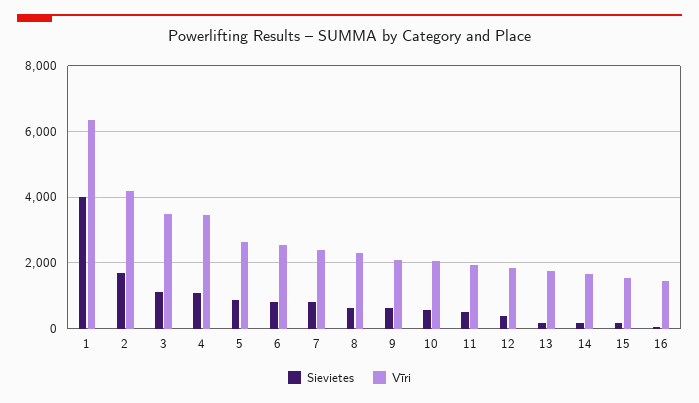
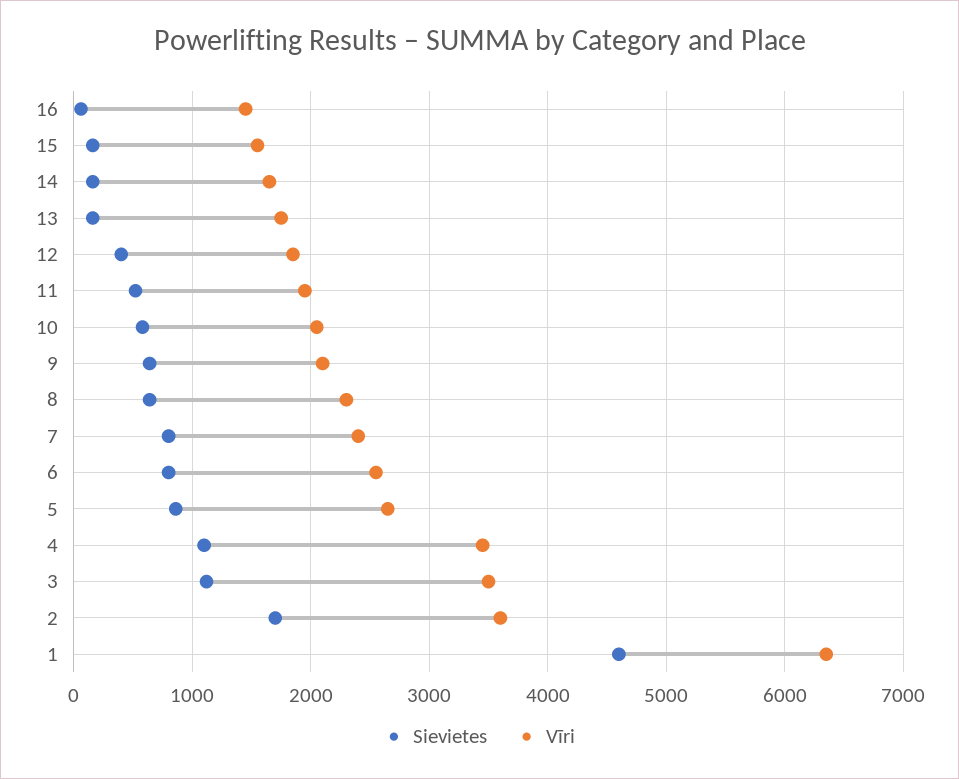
Sievietes, 1: 4000 -> 4600
Vīri, 2: 4200 -> 3600

